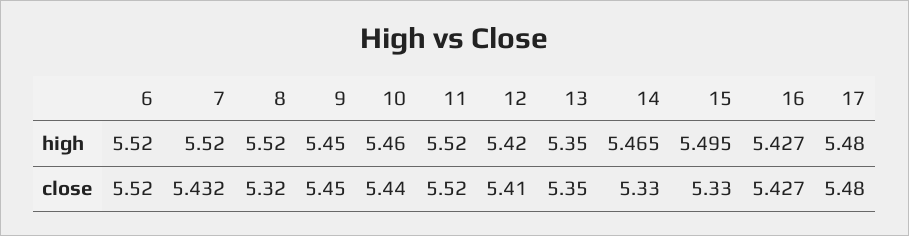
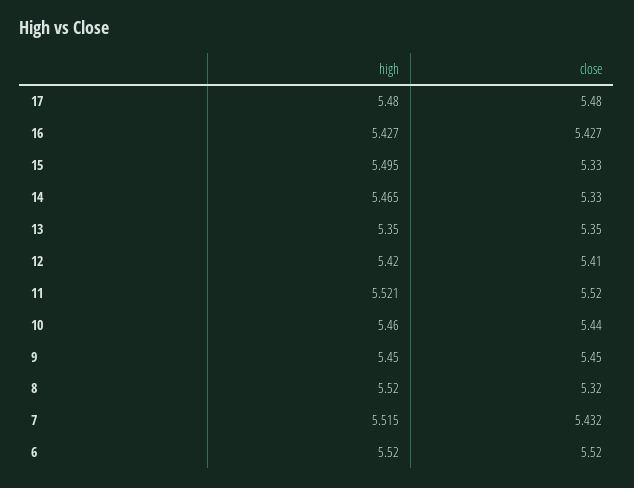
7, high: 5.52 -> 5.515
11, high: 5.52 -> 5.521

